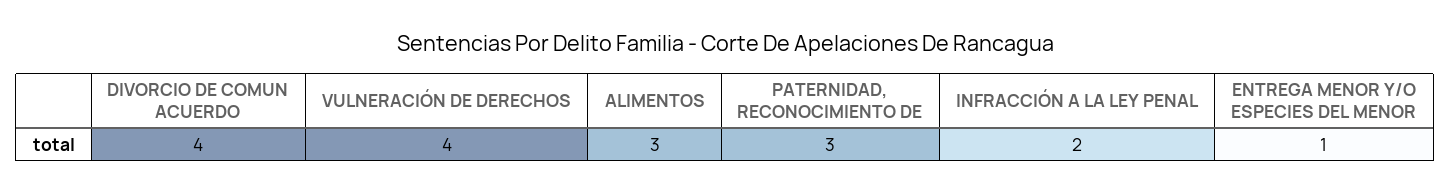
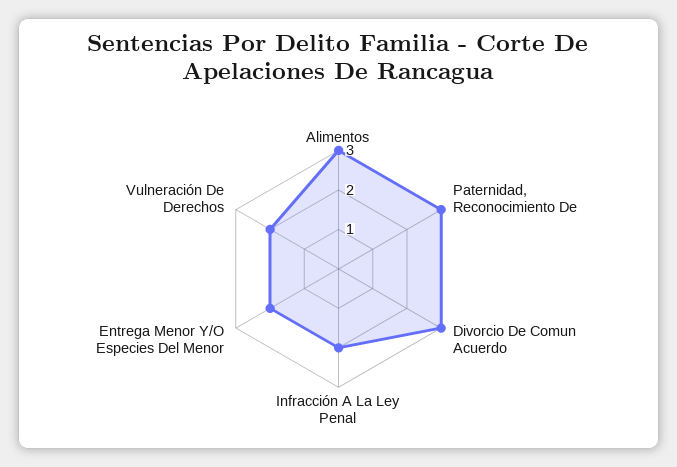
DIVORCIO DE COMUN ACUERDO: 4 -> 3
VULNERACIÓN DE DERECHOS: 4 -> 2
ENTREGA MENOR Y/O ESPECIES DEL MENOR: 1 -> 2

